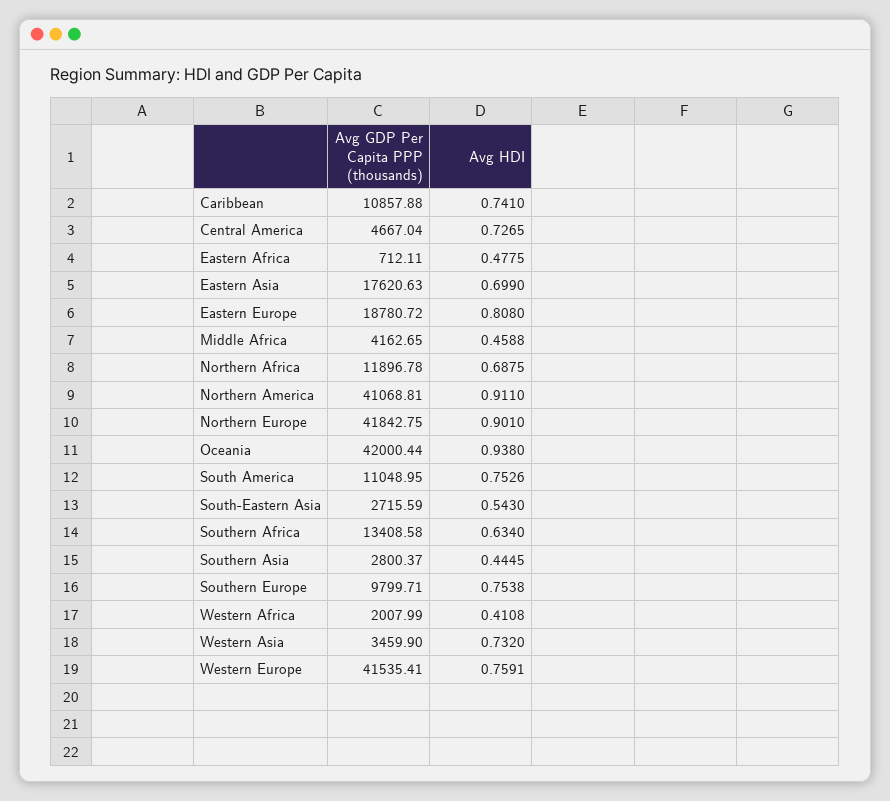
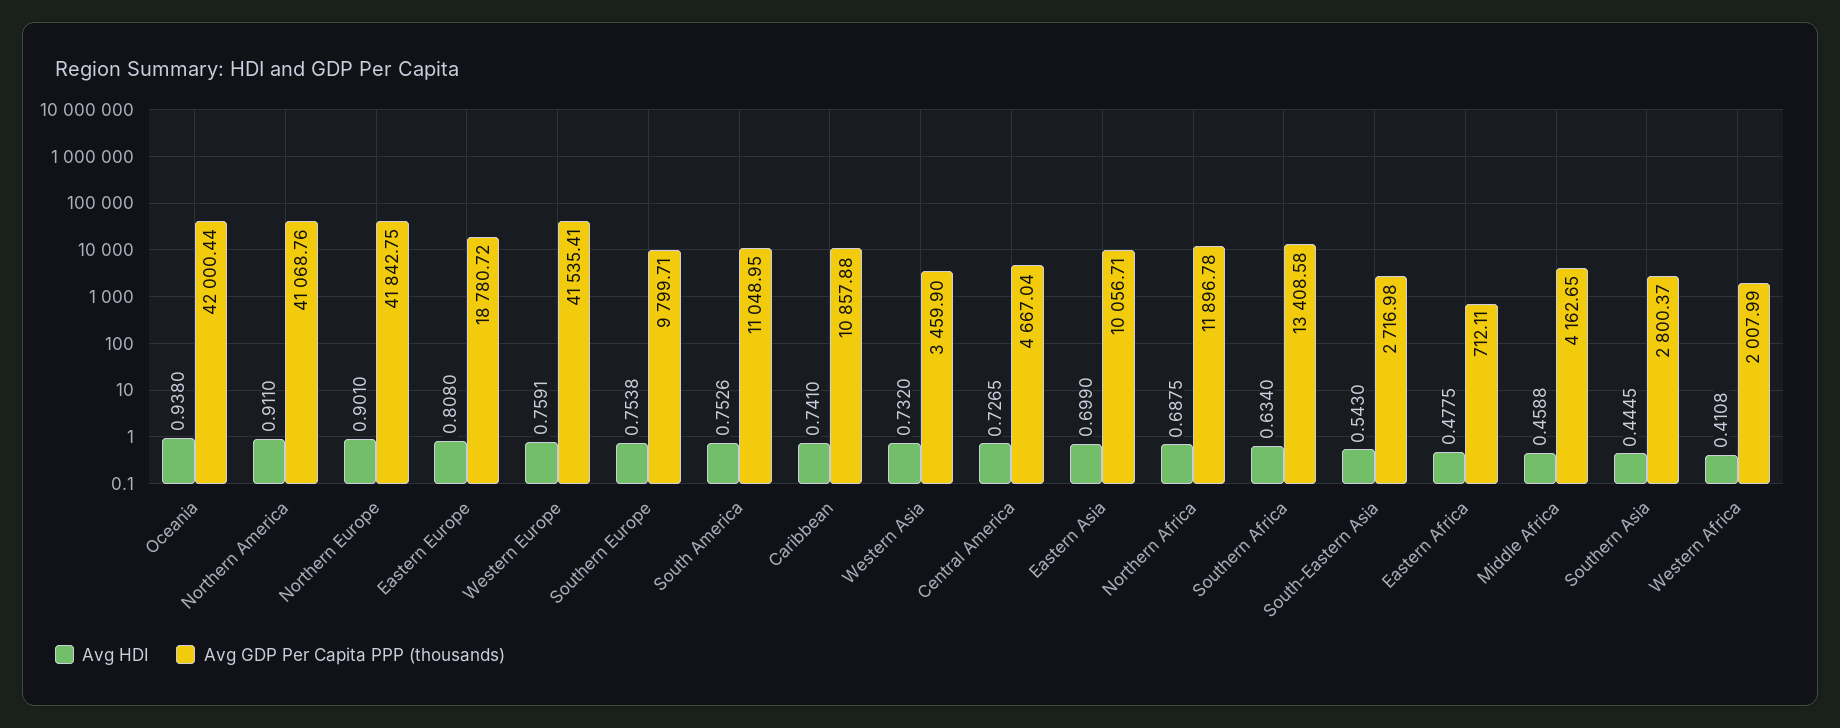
Avg GDP Per Capita PPP (thousands), Eastern Asia: 17620.63 -> 10056.71
Avg GDP Per Capita PPP (thousands), Northern America: 41068.81 -> 41068.76
Avg GDP Per Capita PPP (thousands), South-Eastern Asia: 2715.59 -> 2716.98

